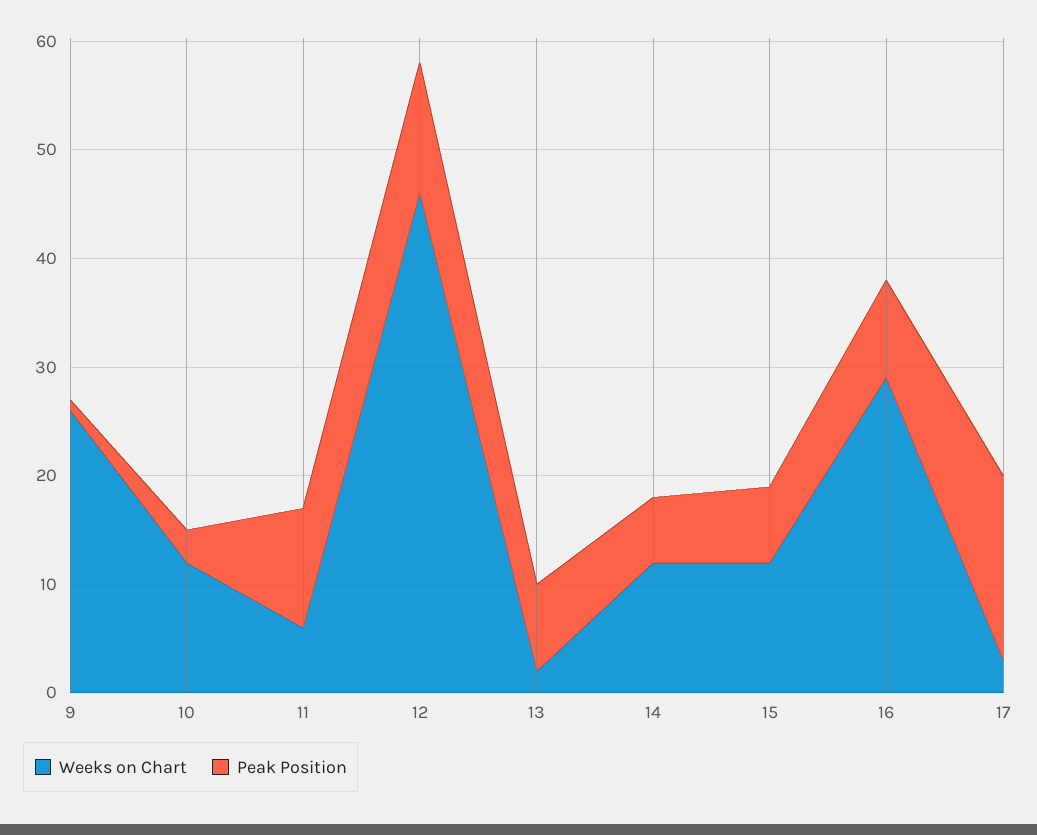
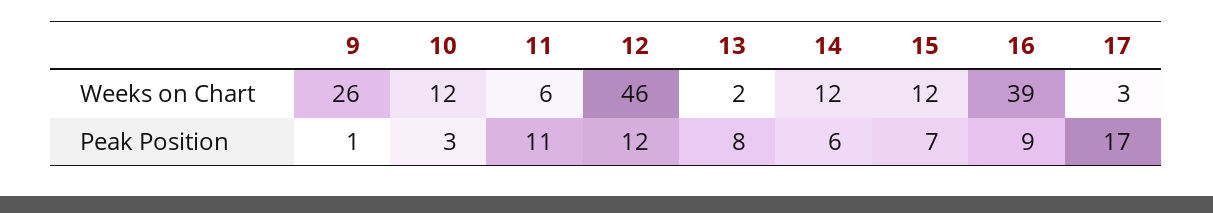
Weeks on Chart, 16: 29 -> 39

